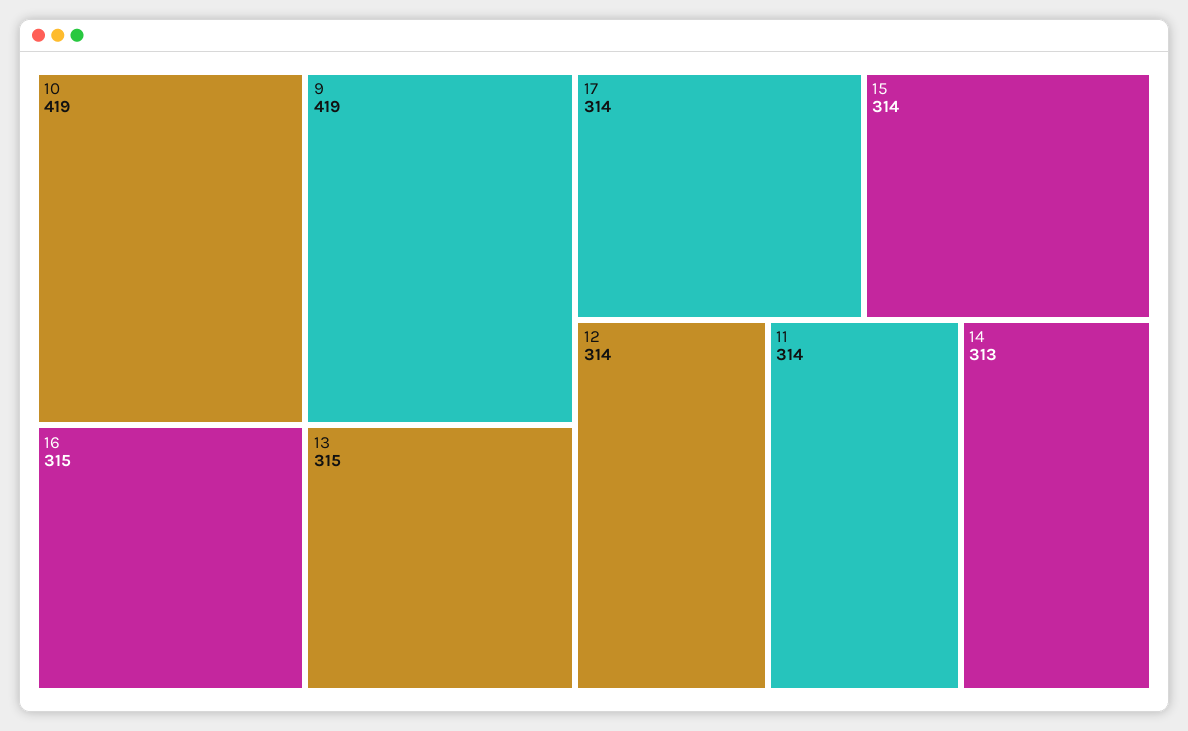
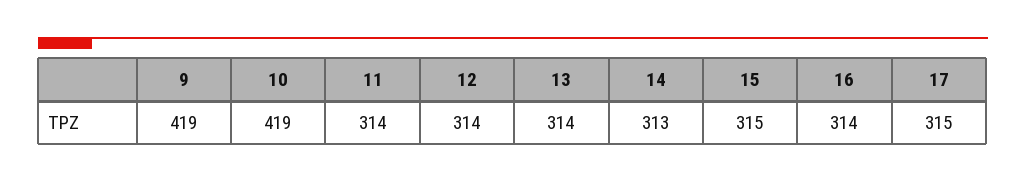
16: 315 -> 314
13: 315 -> 314
17: 314 -> 315
15: 314 -> 315

